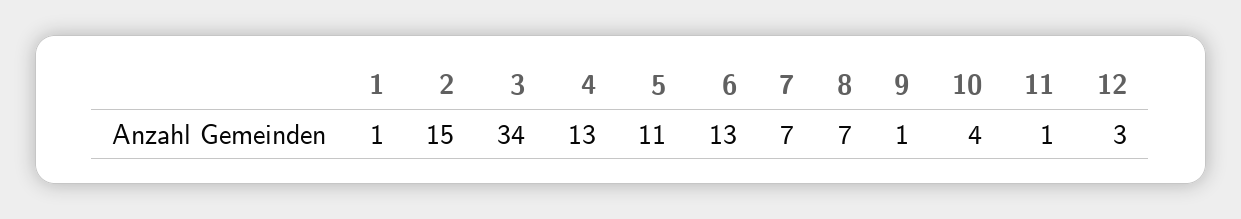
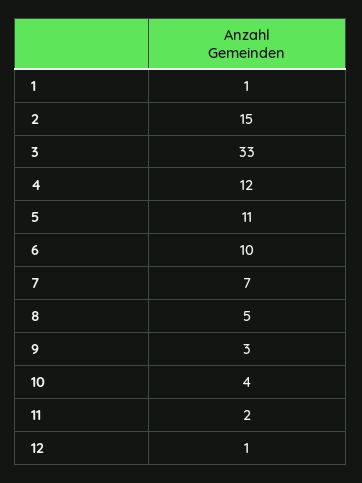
3: 34 -> 33
4: 13 -> 12
6: 13 -> 10
8: 7 -> 5
9: 1 -> 3
11: 1 -> 2
12: 3 -> 1

